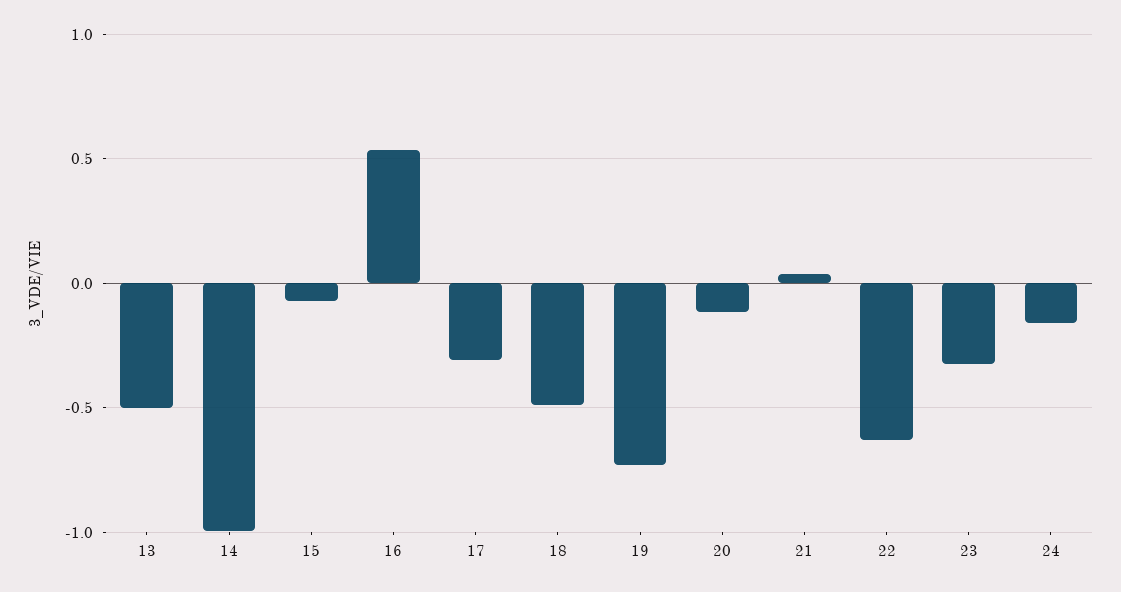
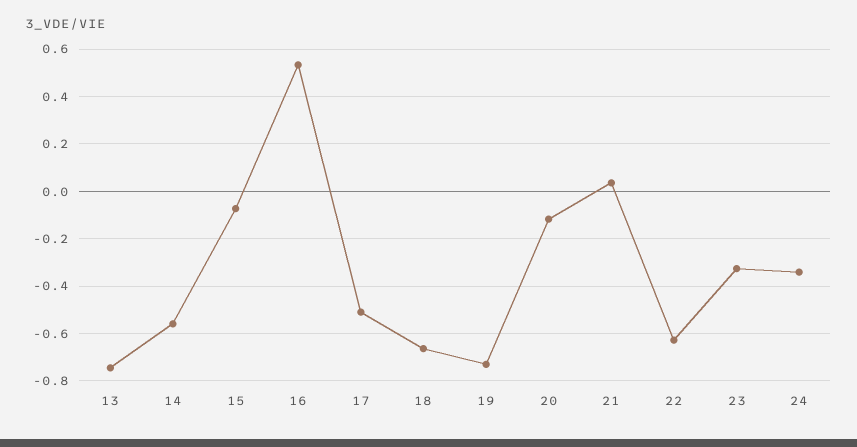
13: -0.5 -> -0.75
14: -1 -> -0.55
17: -0.3 -> -0.5
18: -0.5 -> -0.65
24: -0.15 -> -0.35

